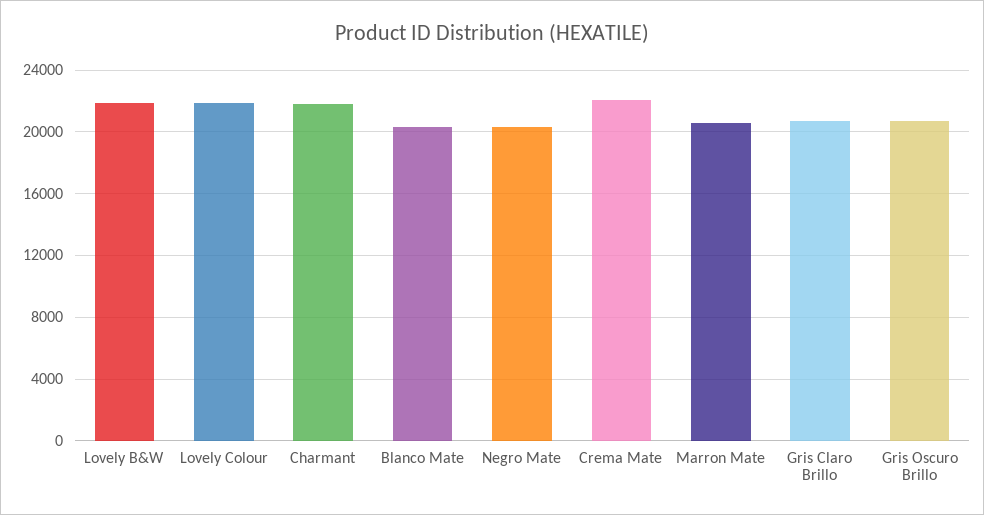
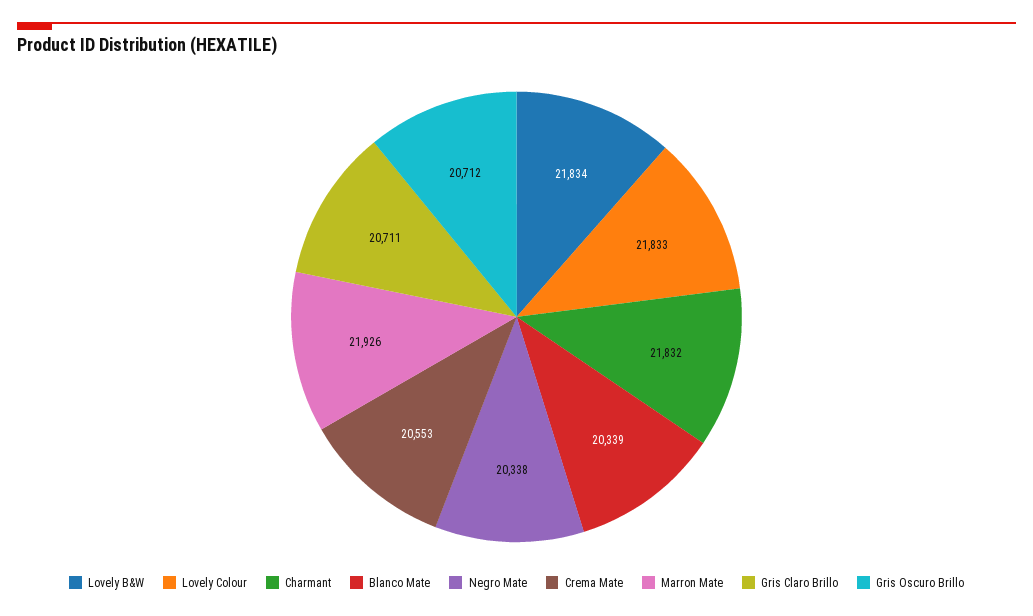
Crema Mate: 22000 -> 20553
Marron Mate: 20500 -> 21926

